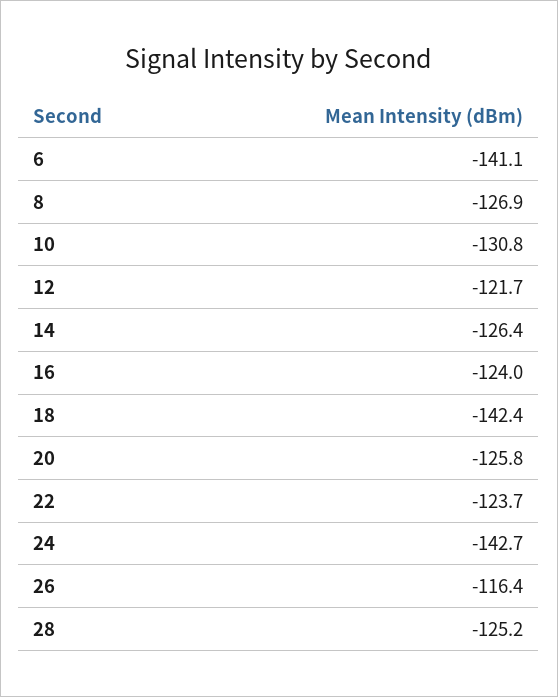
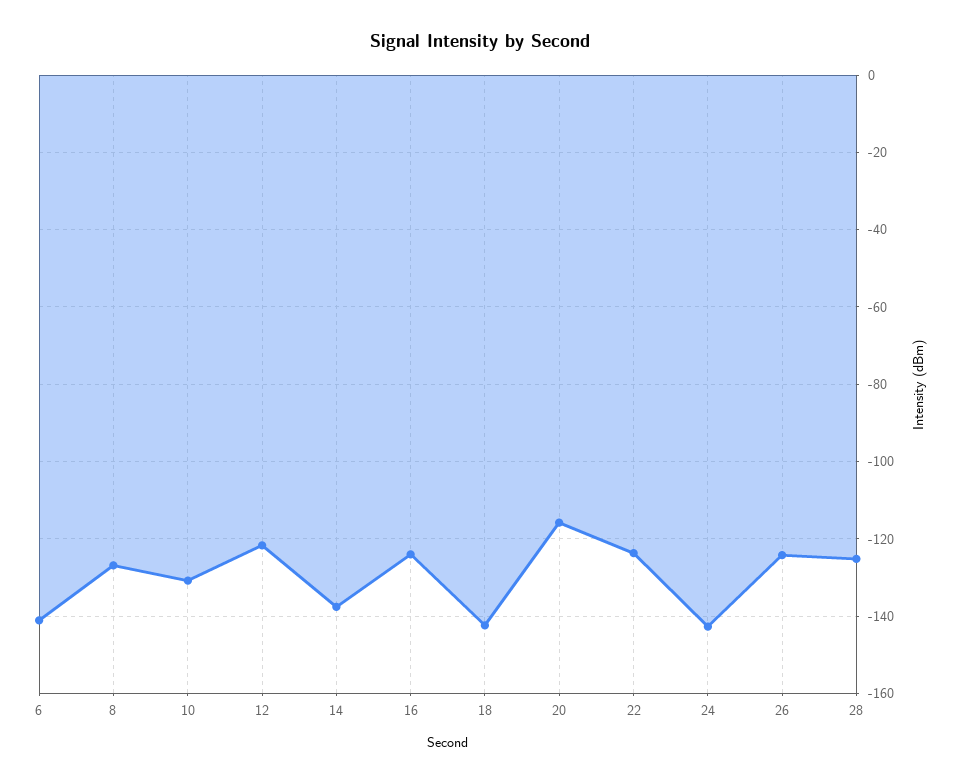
14: -126.4 -> -138
20: -125.8 -> -116
26: -116.4 -> -124

